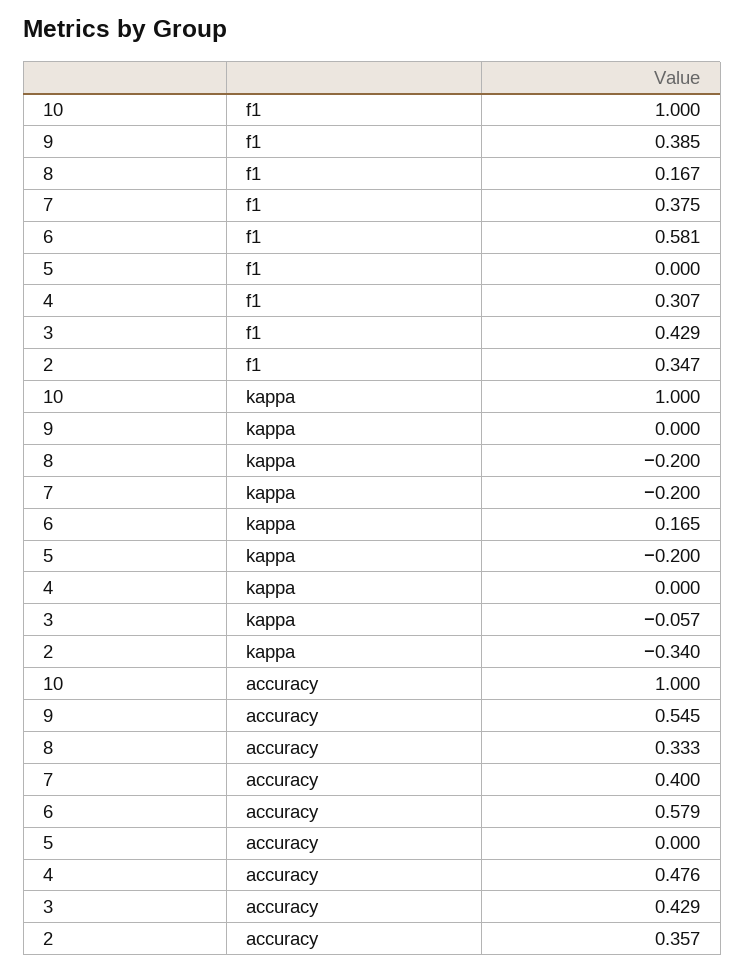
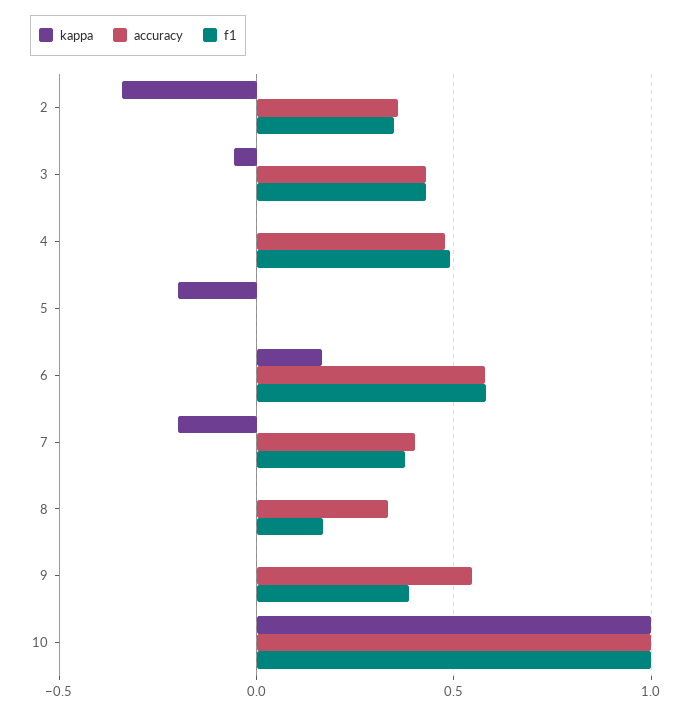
f1, 4: 0.307 -> 0.5
kappa, 8: -0.2 -> 0

